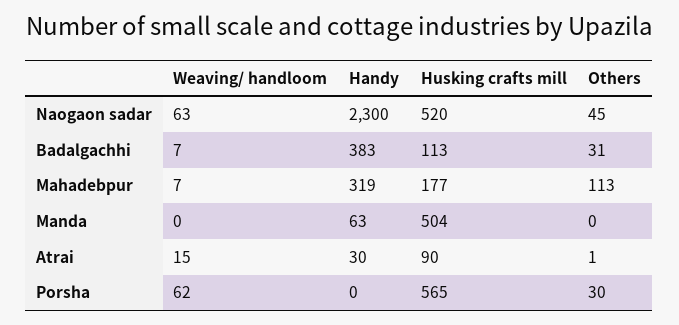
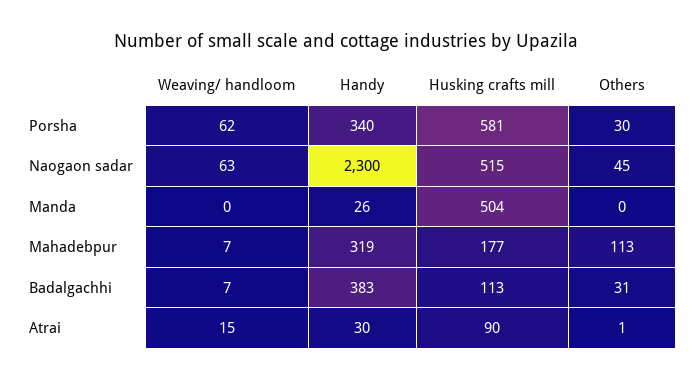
Husking crafts mill, Naogaon sadar: 520 -> 515
Handy, Manda: 63 -> 26
Handy, Porsha: 0 -> 340
Husking crafts mill, Porsha: 565 -> 581

